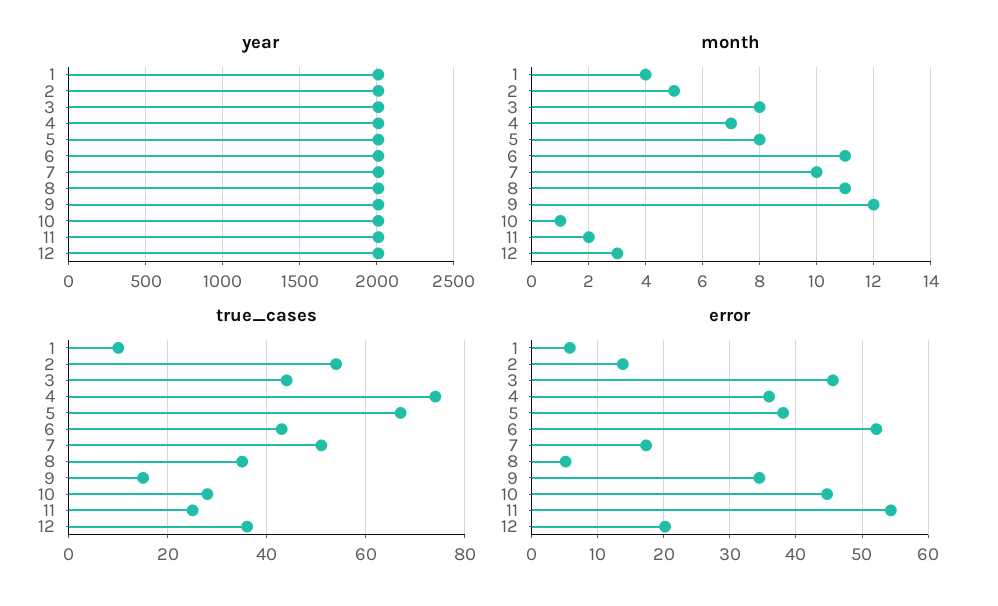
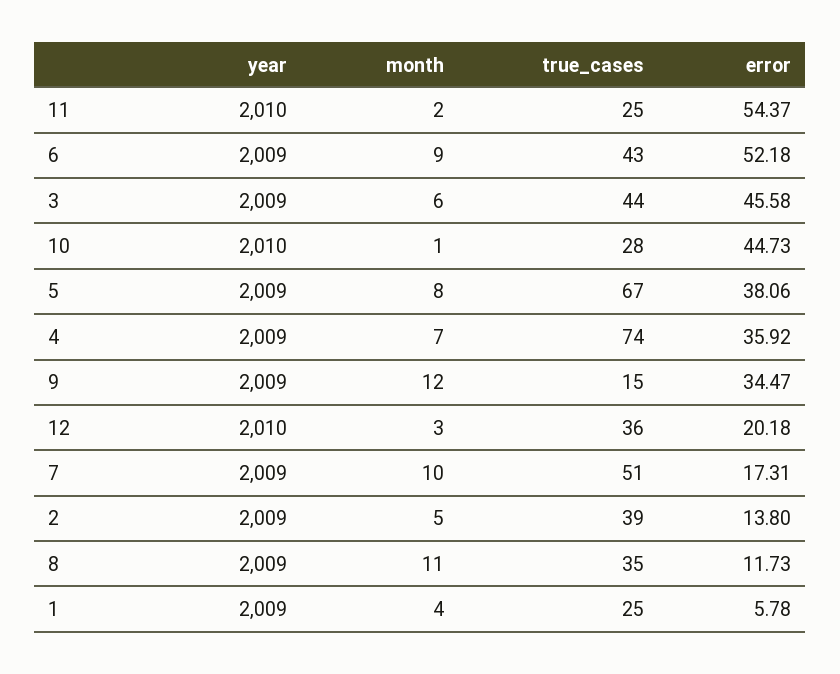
month, 3: 8 -> 6
month, 6: 11 -> 9
true_cases, 1: 10 -> 25
true_cases, 2: 55 -> 39
error, 8: 5 -> 11.73

